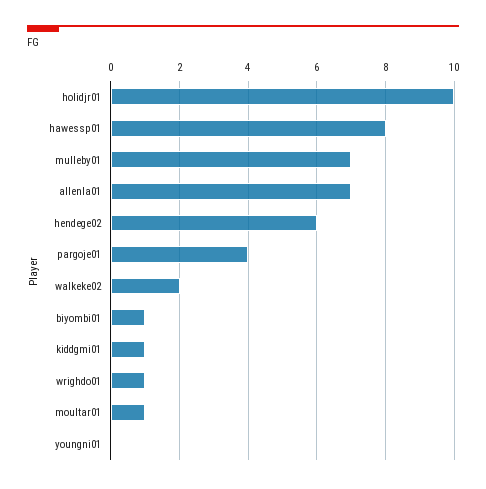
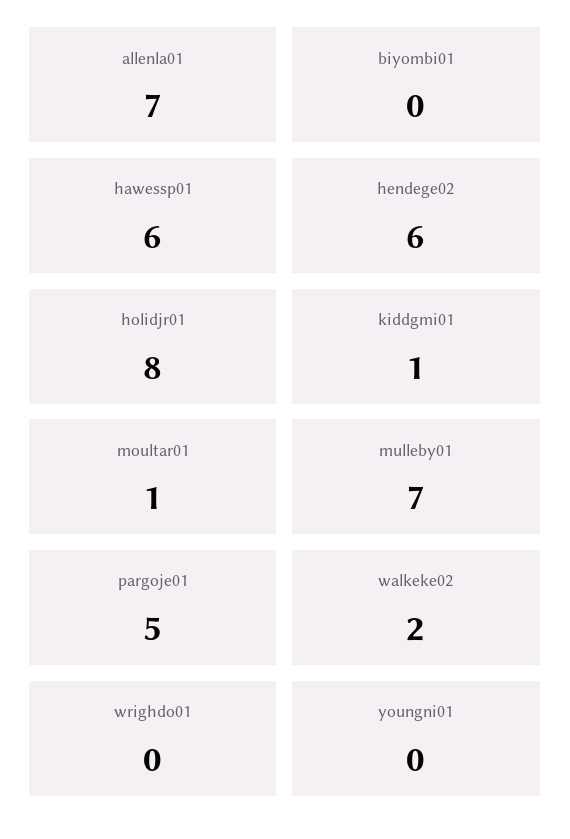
holidjr01: 10 -> 8
hawessp01: 8 -> 6
pargoje01: 4 -> 5
biyombi01: 1 -> 0
wrighdo01: 1 -> 0

